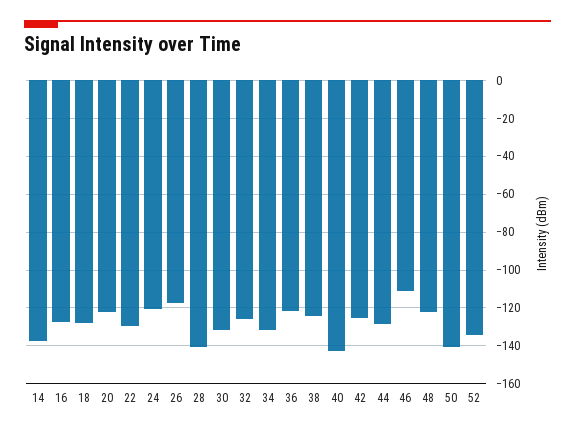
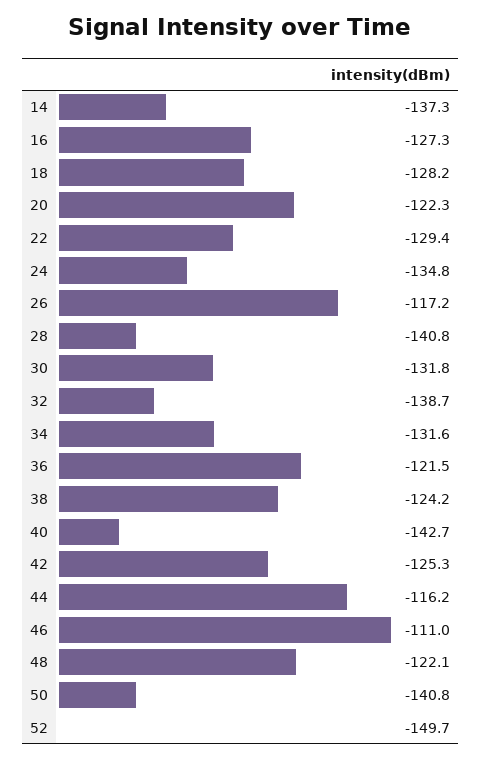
24: -120 -> -134.8
32: -125 -> -138.7
44: -130 -> -116.2
52: -135 -> -149.7

